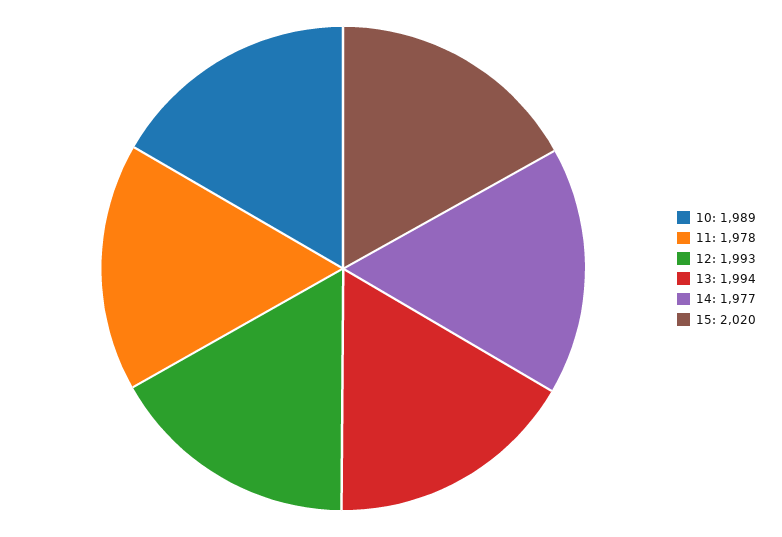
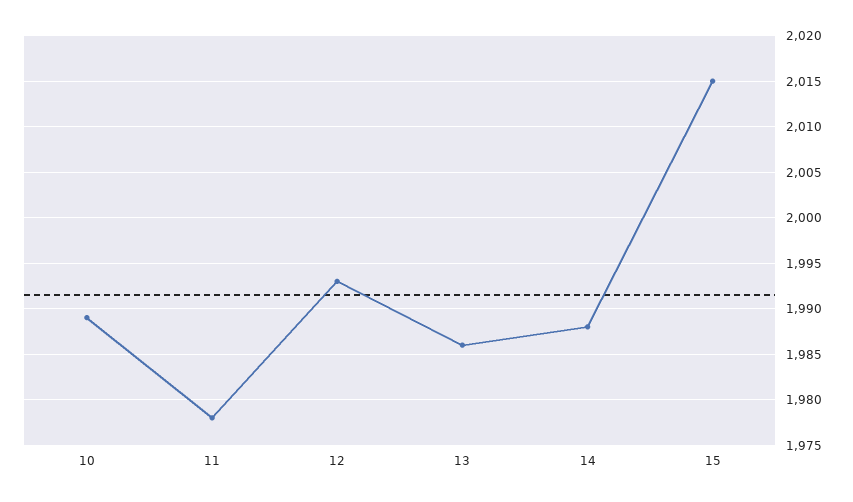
13: 1994 -> 1986
14: 1977 -> 1988
15: 2020 -> 2015

